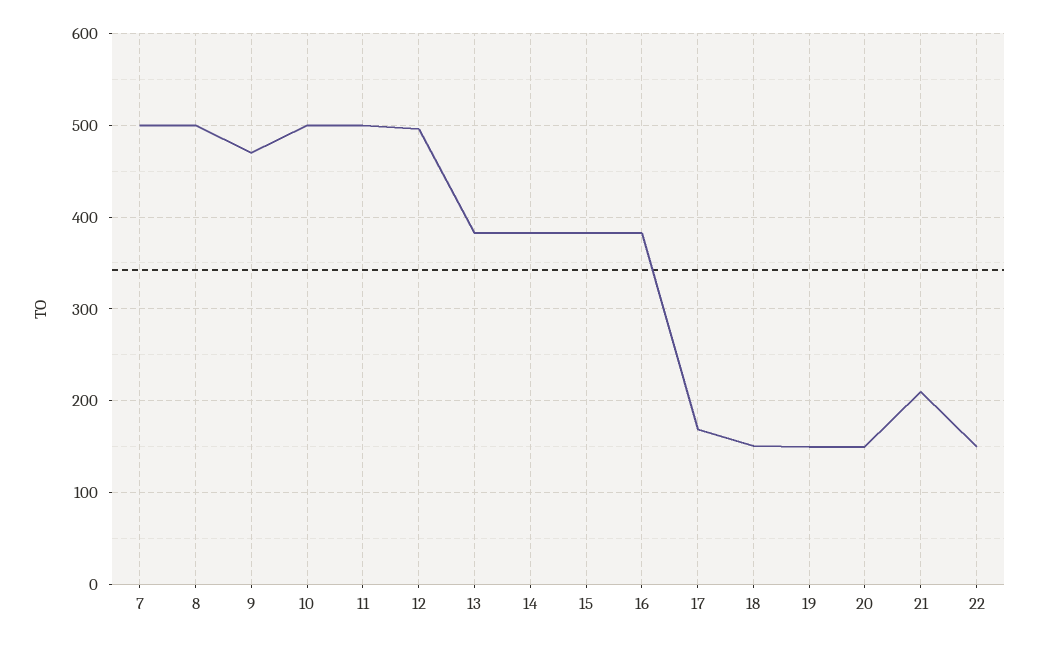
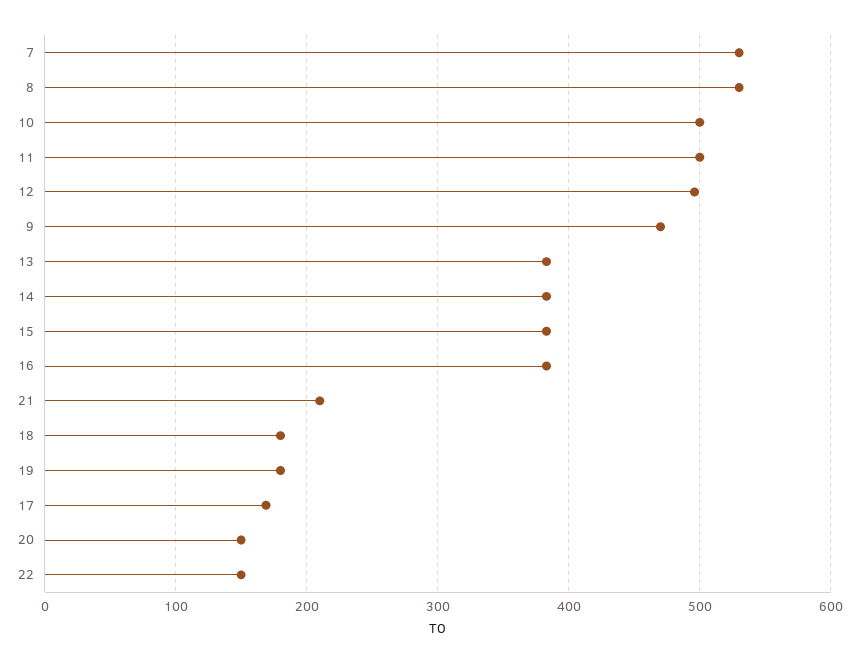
7: 500 -> 530
8: 500 -> 530
18: 150 -> 180
19: 150 -> 180

